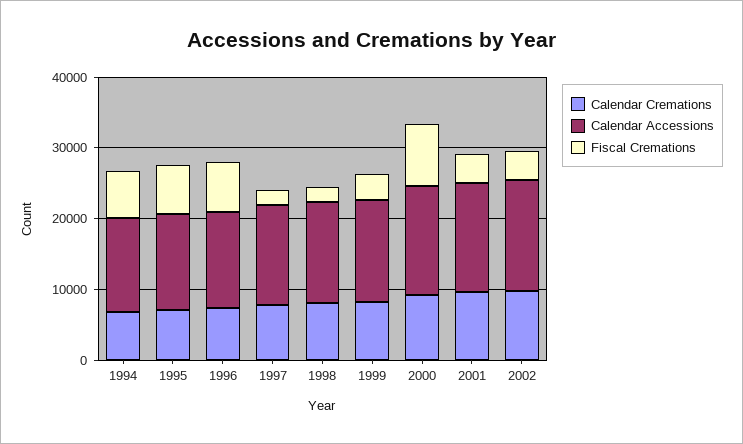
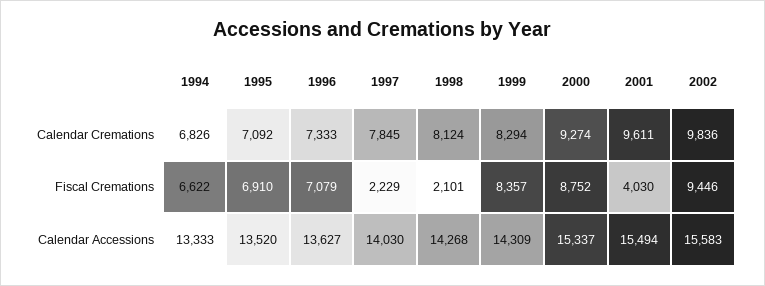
Fiscal Cremations, 1999: 4000 -> 8357
Fiscal Cremations, 2002: 4000 -> 9446

